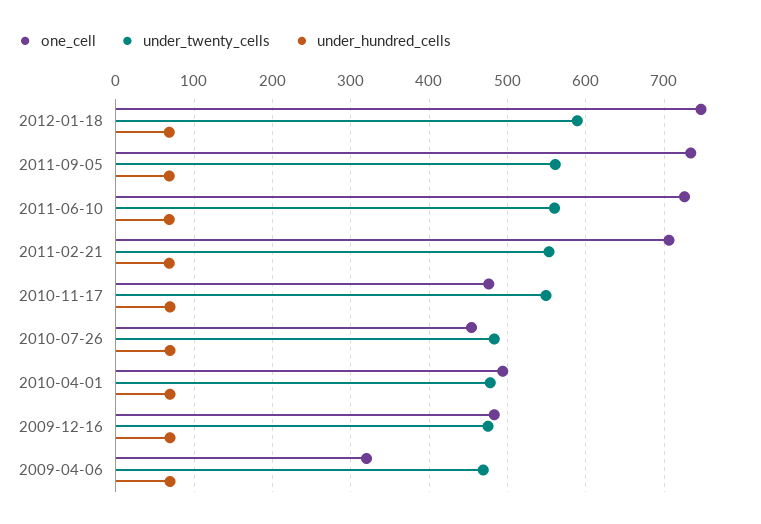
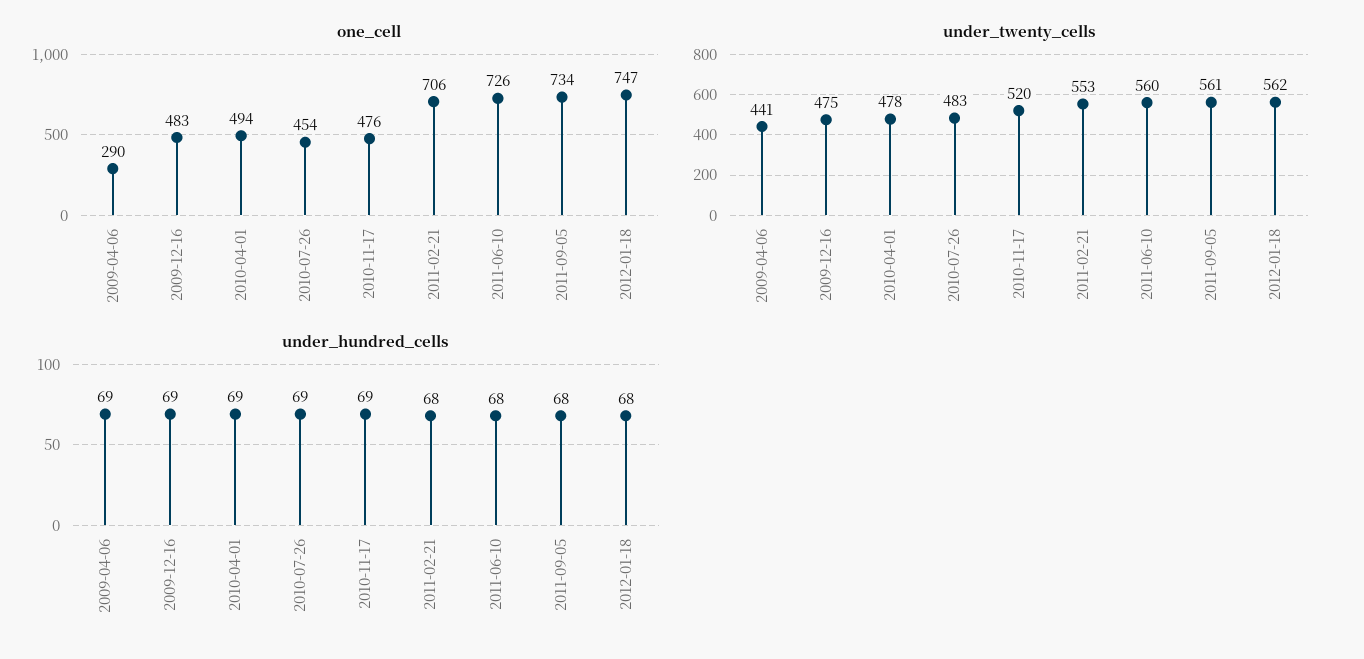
under_twenty_cells, 2012-01-18: 590 -> 562
under_twenty_cells, 2010-11-17: 550 -> 520
one_cell, 2009-04-06: 320 -> 290
under_twenty_cells, 2009-04-06: 470 -> 441

